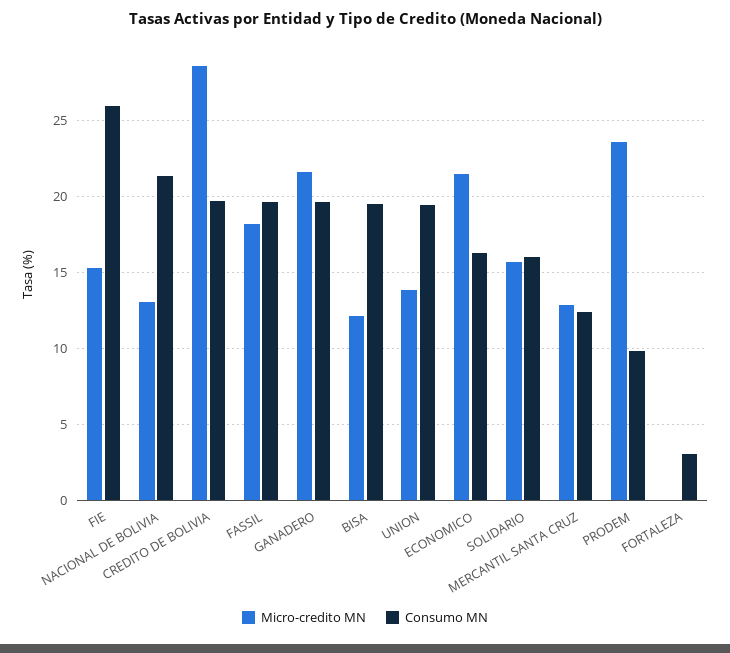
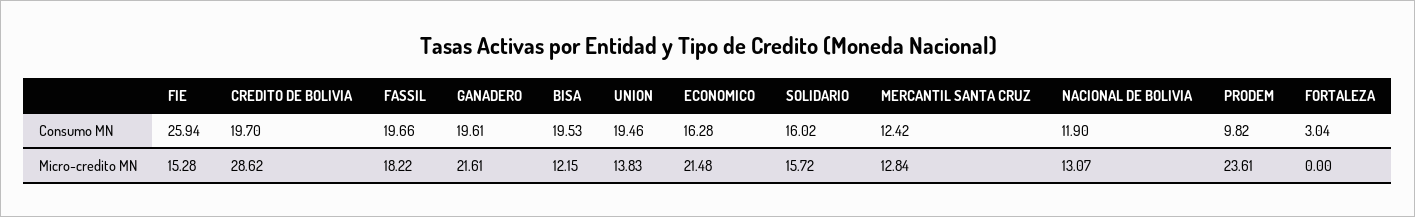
Consumo MN, NACIONAL DE BOLIVIA: 21.5 -> 11.9

